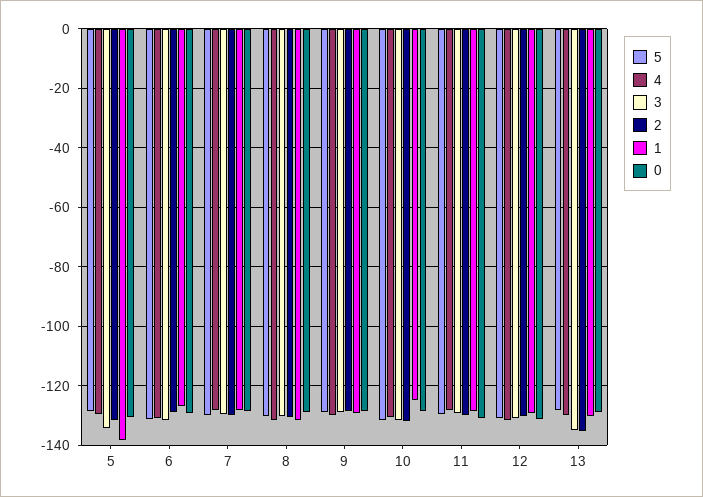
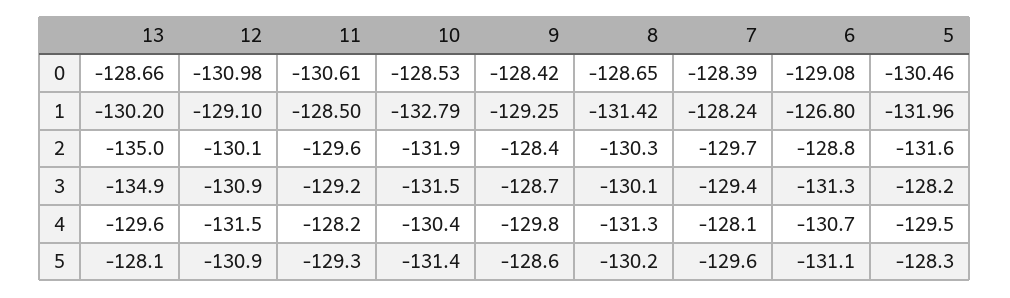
3, 5: -135 -> -128.2
1, 5: -137.5 -> -131.96
1, 10: -125 -> -132.79

